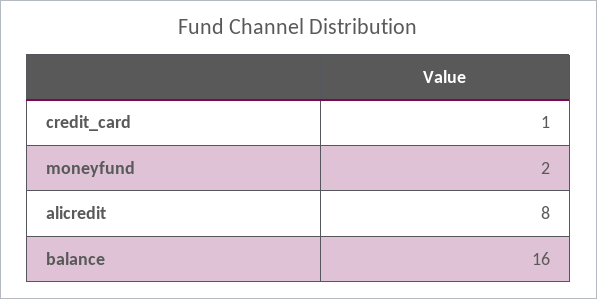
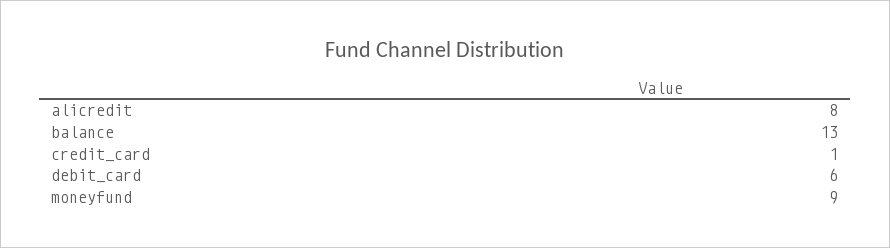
moneyfund: 2 -> 9
balance: 16 -> 13
debit_card: none -> 6

